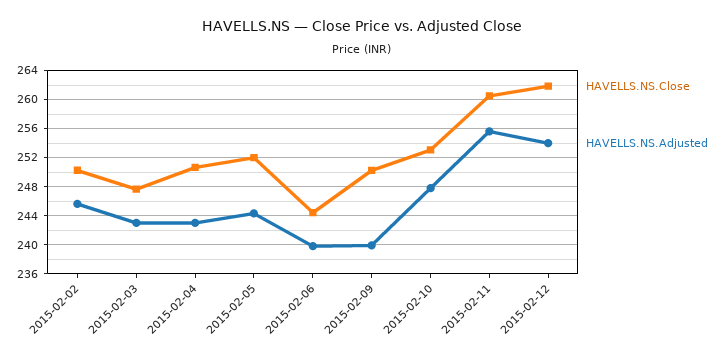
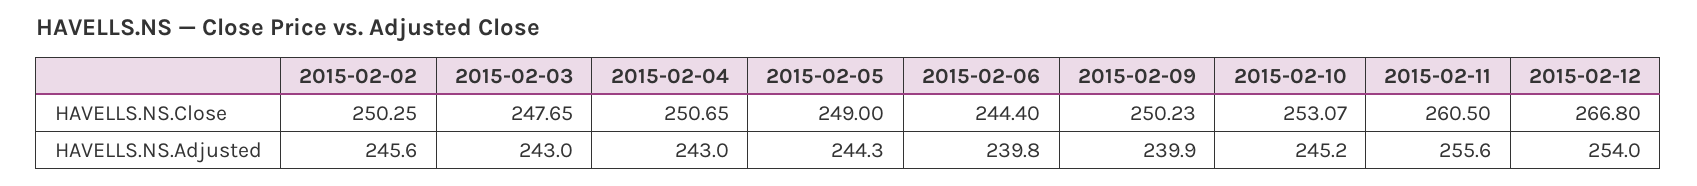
HAVELLS.NS.Close, 2015-02-05: 252 -> 249
HAVELLS.NS.Adjusted, 2015-02-10: 248 -> 245.2
HAVELLS.NS.Close, 2015-02-12: 262 -> 266.8

